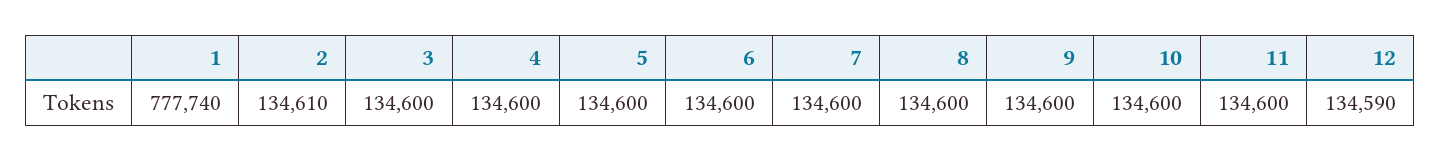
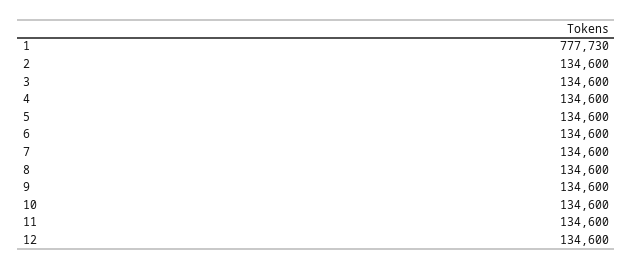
1: 777740 -> 777730
2: 134610 -> 134600
12: 134590 -> 134600

